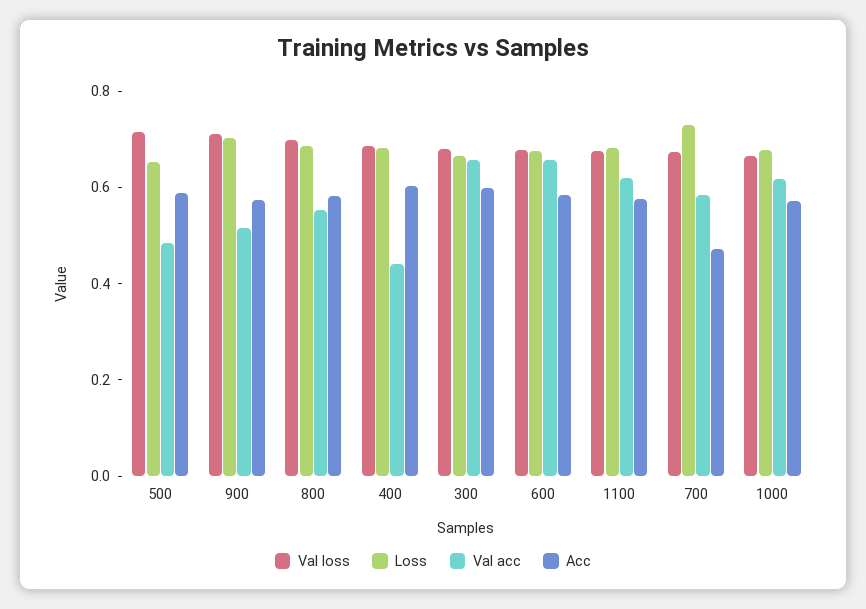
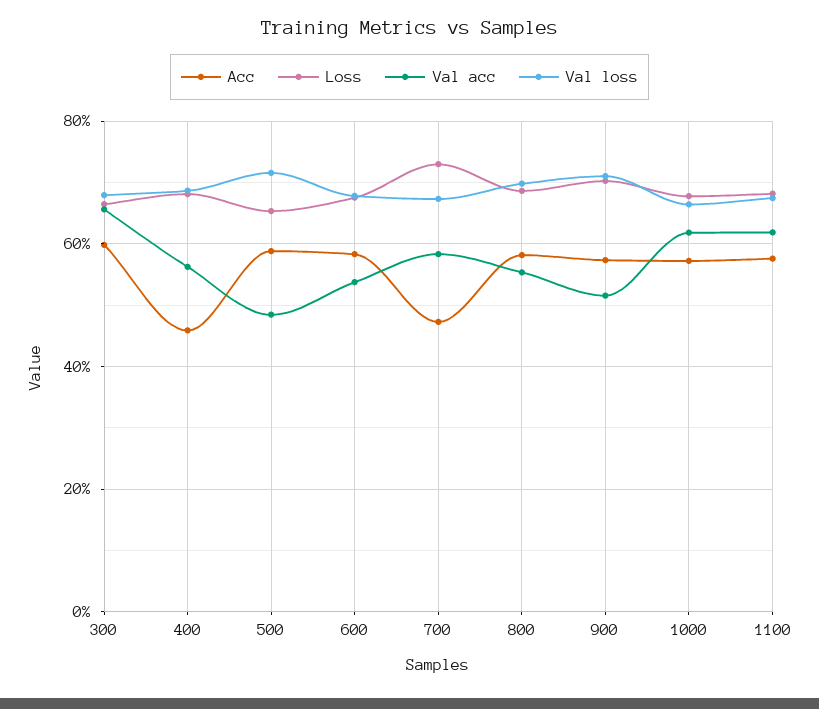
Val acc, 400: 0.45 -> 0.56
Acc, 400: 0.6 -> 0.46
Val acc, 600: 0.65 -> 0.54

